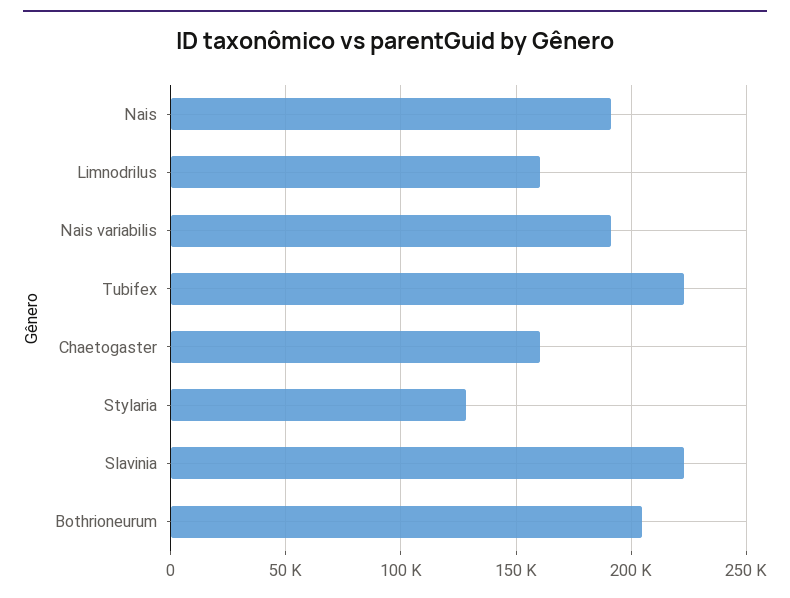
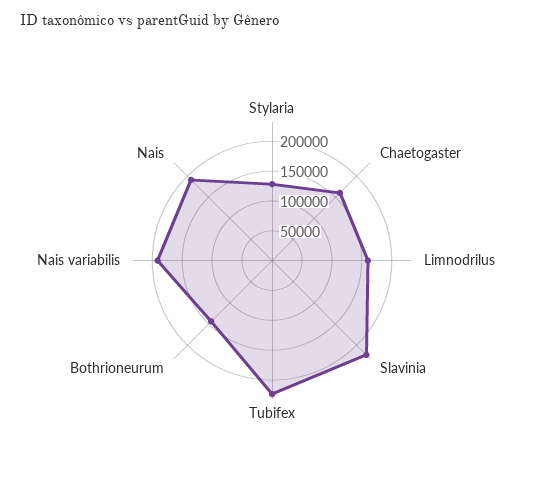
Bothrioneurum: 205000 -> 150000

